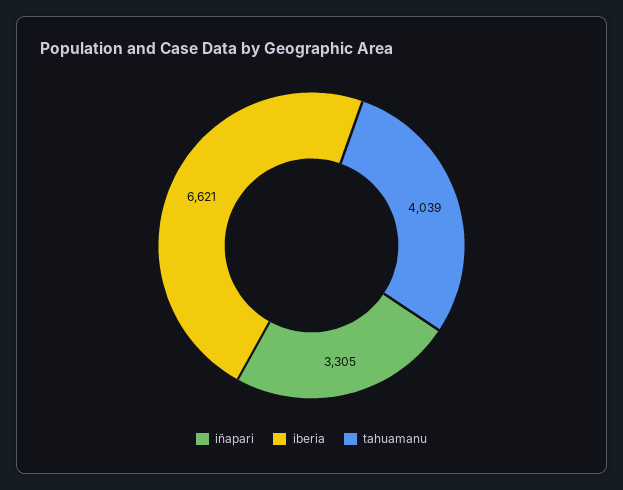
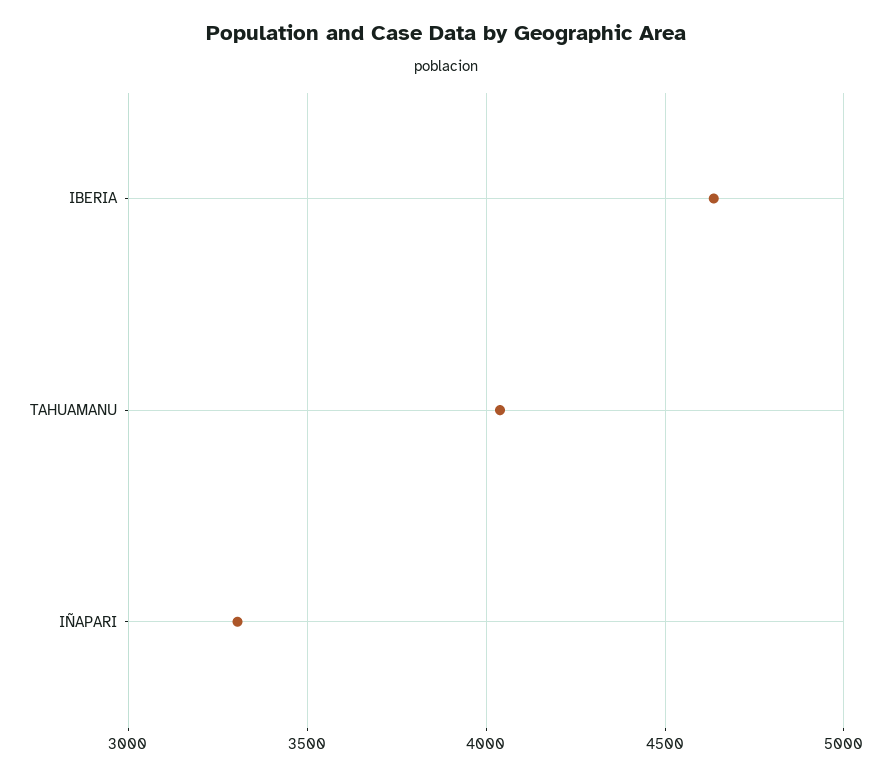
iberia: 6621 -> 4650

